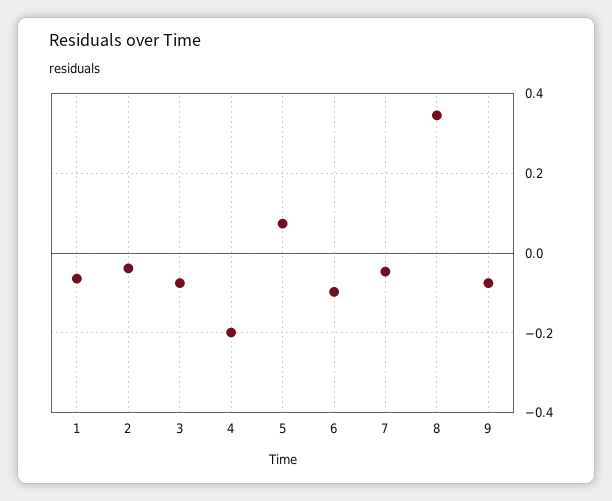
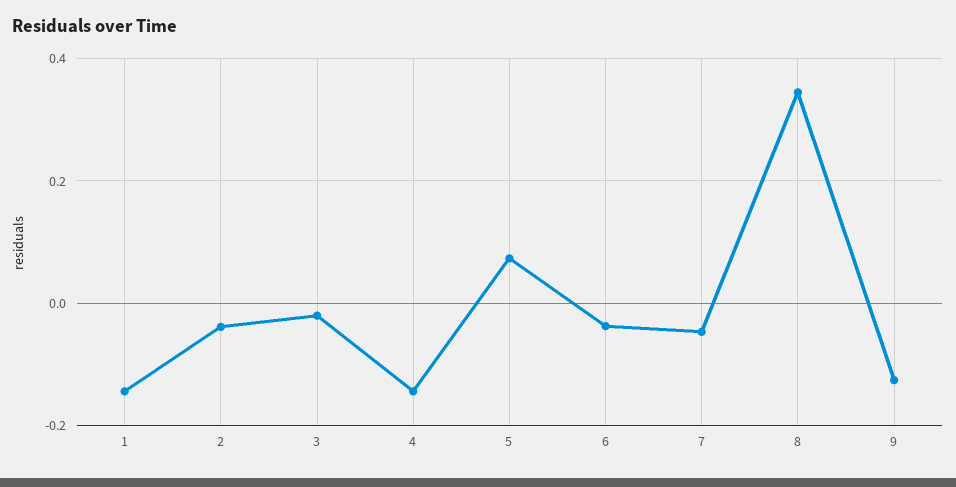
1: -0.06 -> -0.14
3: -0.08 -> -0.02
4: -0.2 -> -0.14
6: -0.1 -> -0.04
9: -0.08 -> -0.12

